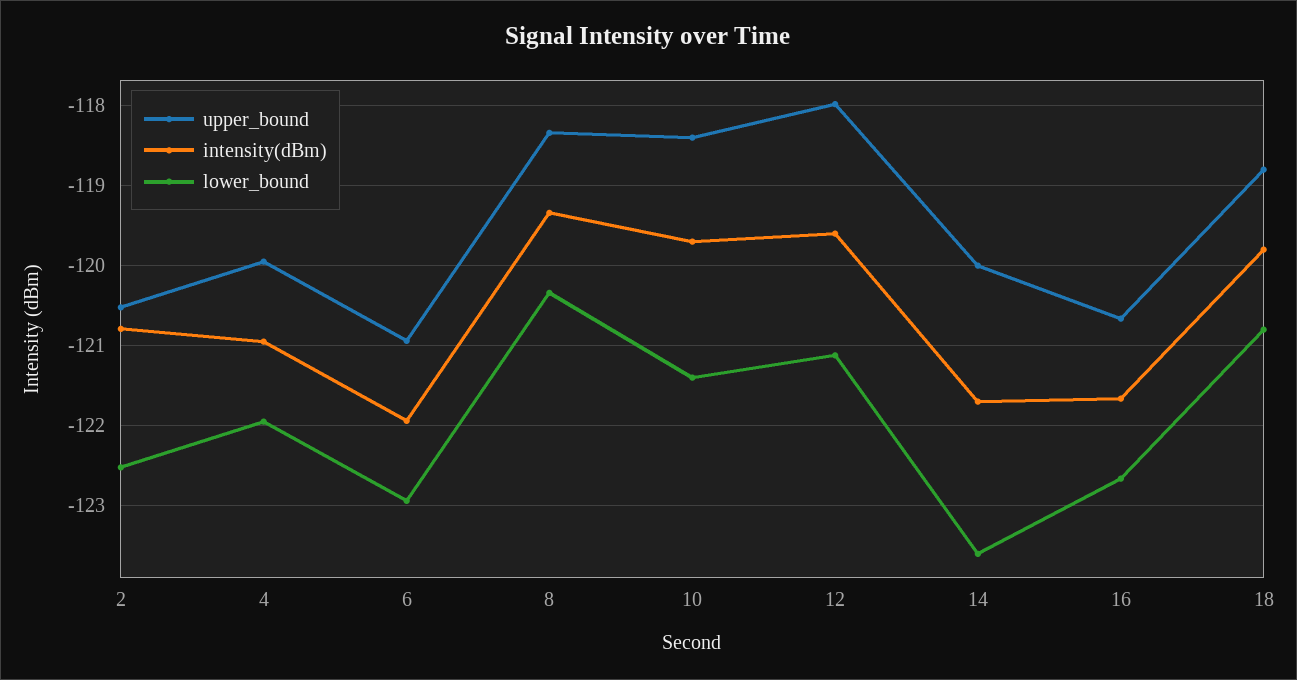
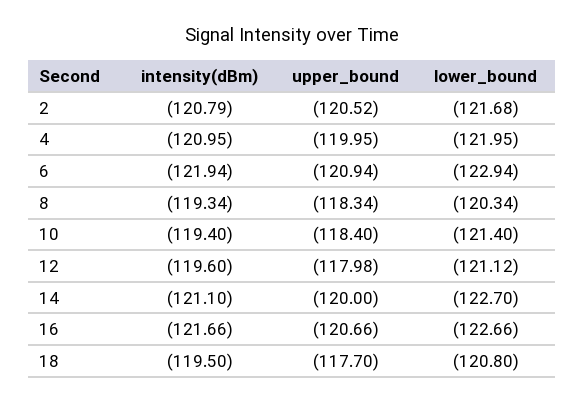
lower_bound, 2: -122.5 -> -121.68
intensity(dBm), 10: -119.7 -> -119.4
intensity(dBm), 14: -121.7 -> -121.1
lower_bound, 14: -123.6 -> -122.7
upper_bound, 18: -118.8 -> -117.7
intensity(dBm), 18: -119.8 -> -119.5

